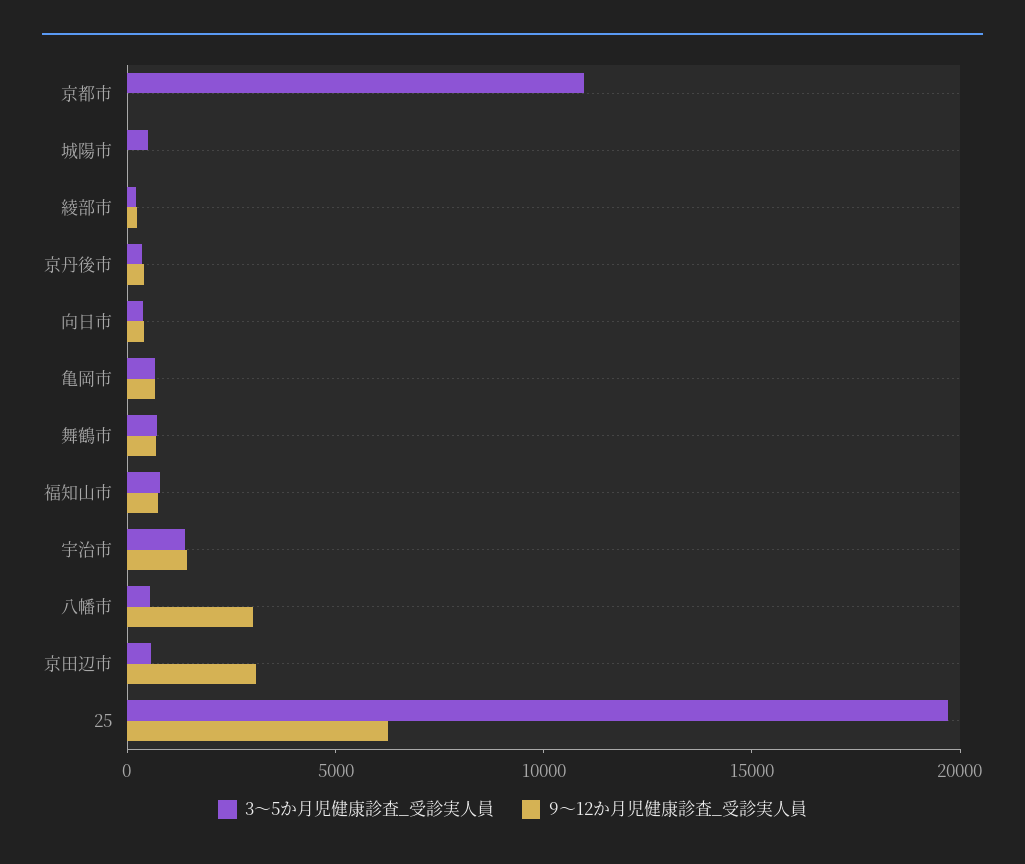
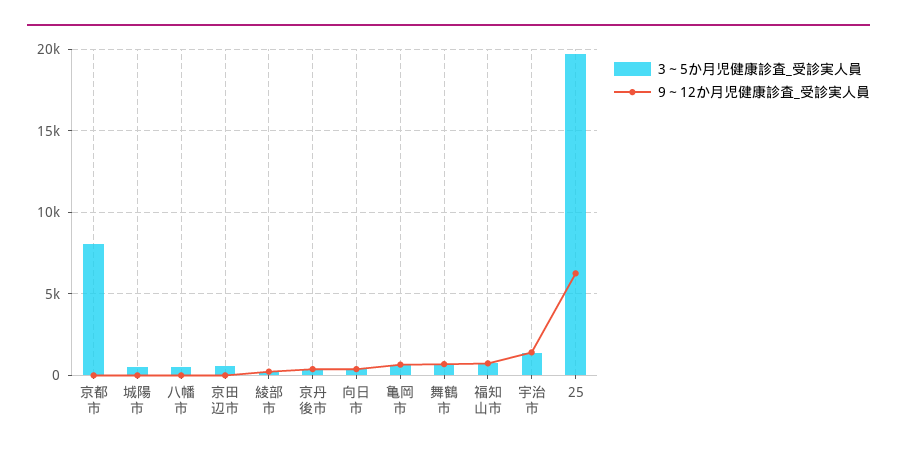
3～5か月児健康診査_受診実人員, 京都市: 11000 -> 8000
9～12か月児健康診査_受診実人員, 八幡市: 3000 -> 0
9～12か月児健康診査_受診実人員, 京田辺市: 3000 -> 0

